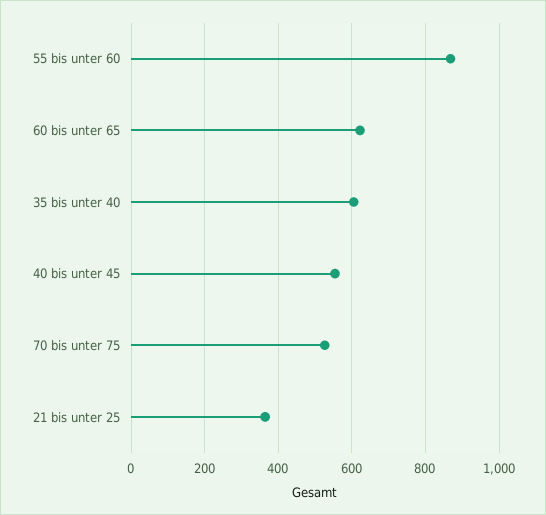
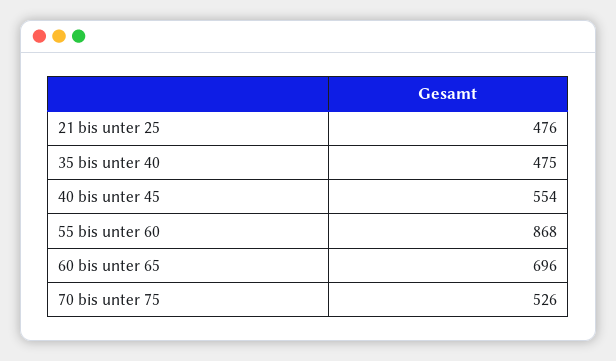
60 bis unter 65: 620 -> 696
35 bis unter 40: 600 -> 475
21 bis unter 25: 360 -> 476

